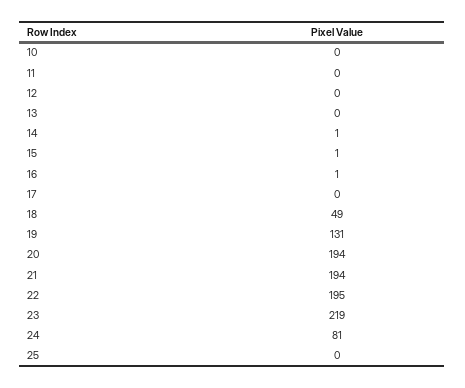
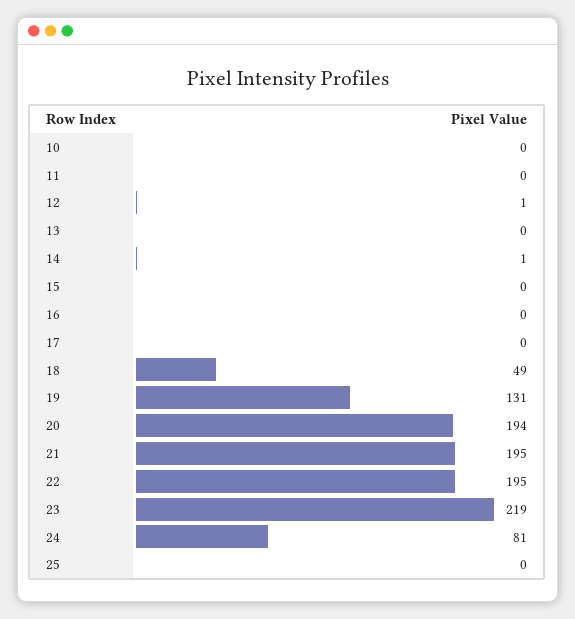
12: 0 -> 1
15: 1 -> 0
16: 1 -> 0
21: 194 -> 195

